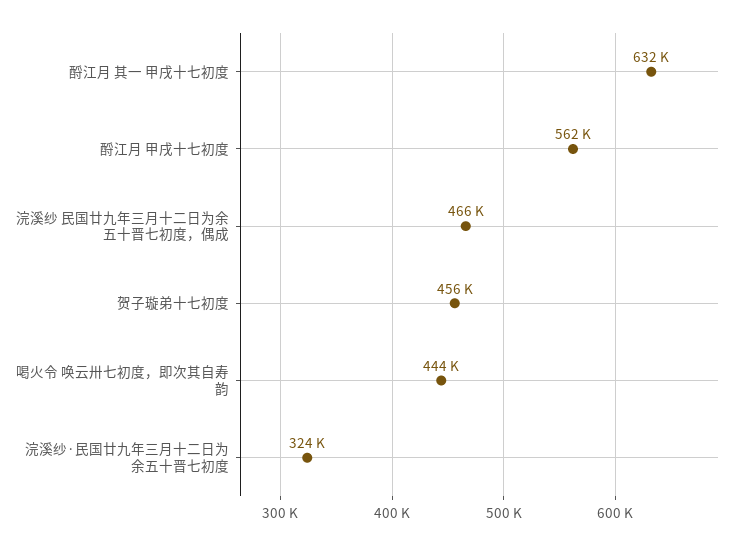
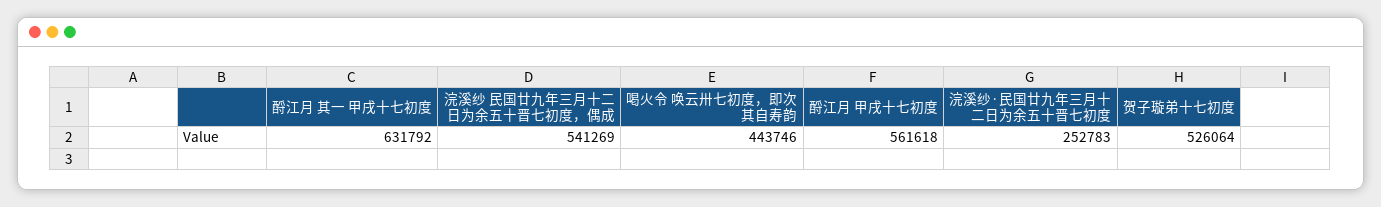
浣溪纱 民国廿九年三月十二日为余五十晋七初度，偶成: 466000 -> 541269
贺子璇弟十七初度: 456000 -> 526064
浣溪纱·民国廿九年三月十二日为余五十晋七初度: 324000 -> 252783

